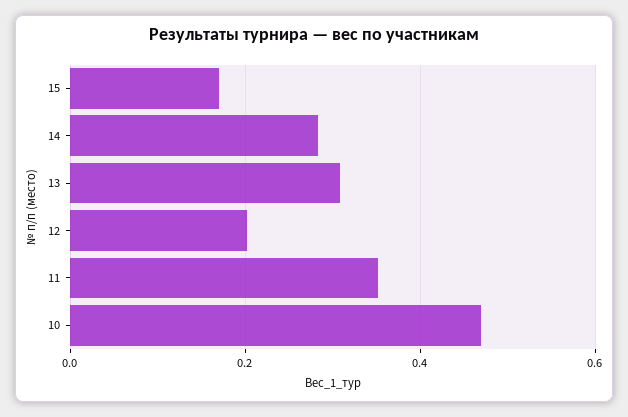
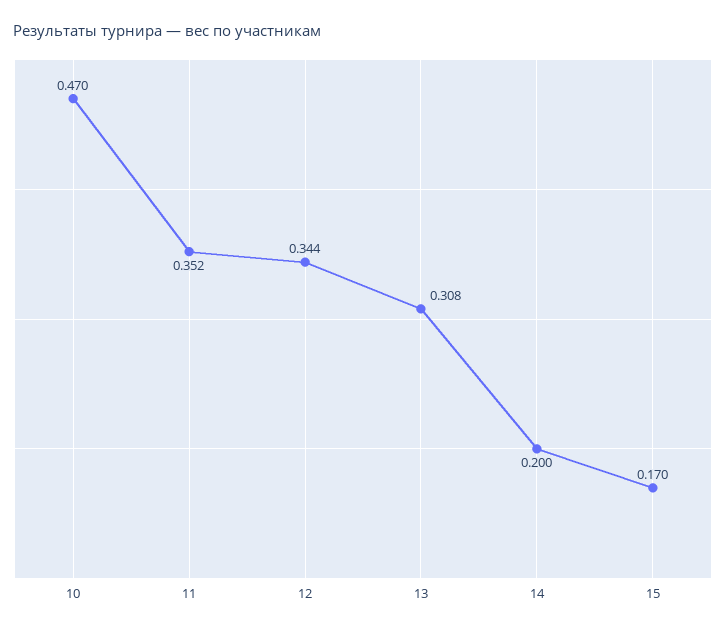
14: 0.28 -> 0.2
12: 0.2 -> 0.344

